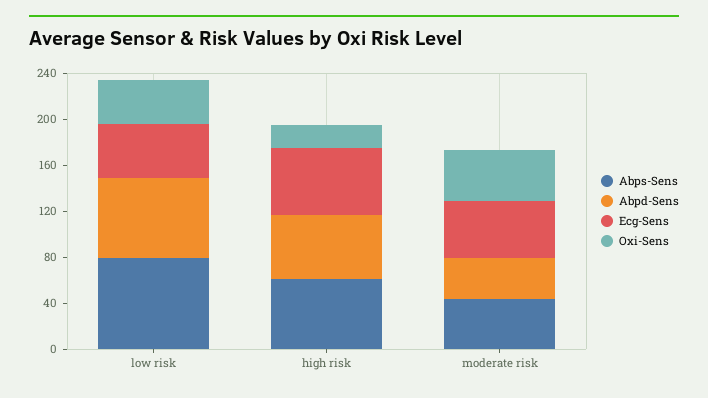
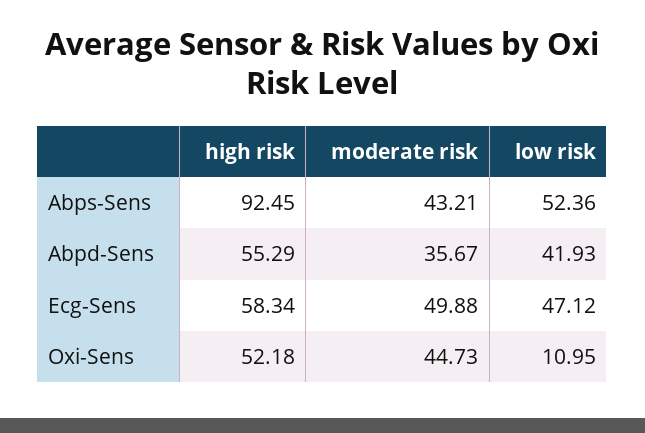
Abps-Sens, low risk: 80 -> 52.36
Abpd-Sens, low risk: 70 -> 41.93
Oxi-Sens, low risk: 40 -> 10.95
Abps-Sens, high risk: 60 -> 92.45
Oxi-Sens, high risk: 20 -> 52.18

